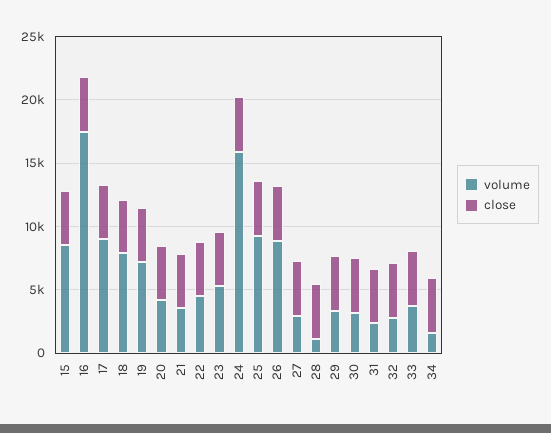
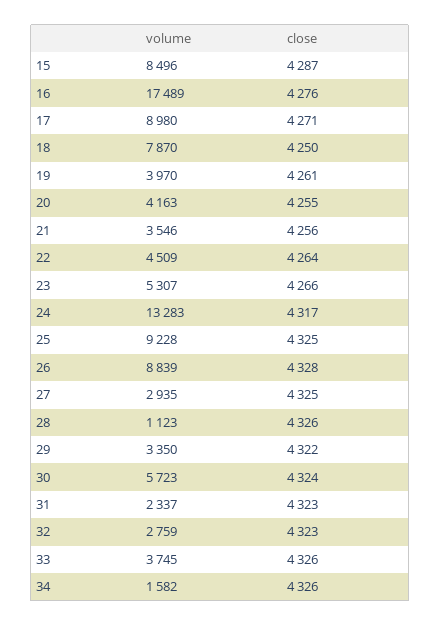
volume, 19: 7000 -> 3970
volume, 24: 16000 -> 13283
volume, 30: 3000 -> 5723

